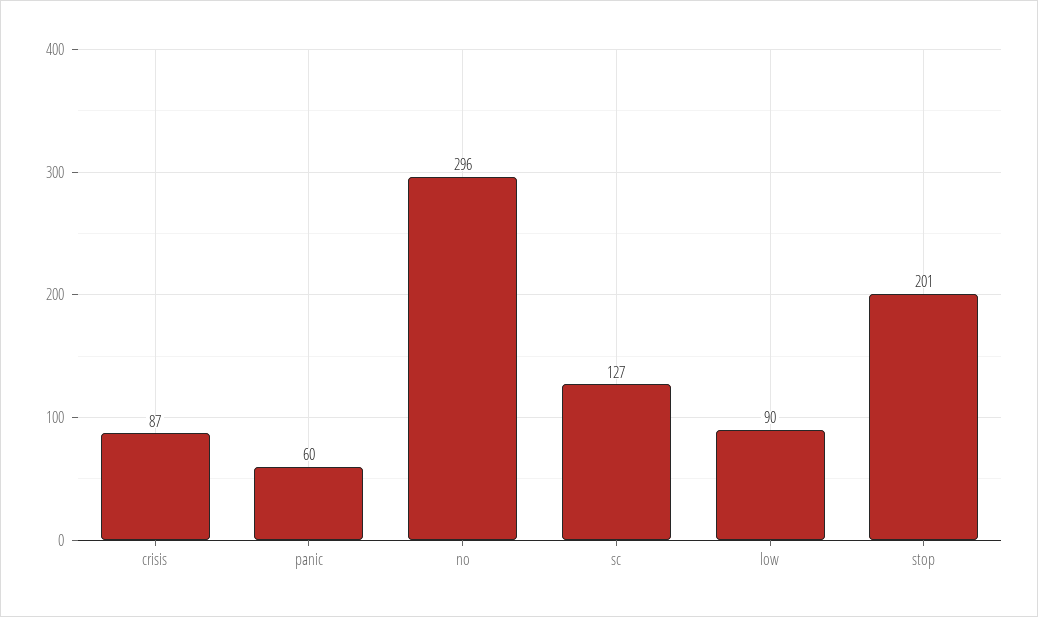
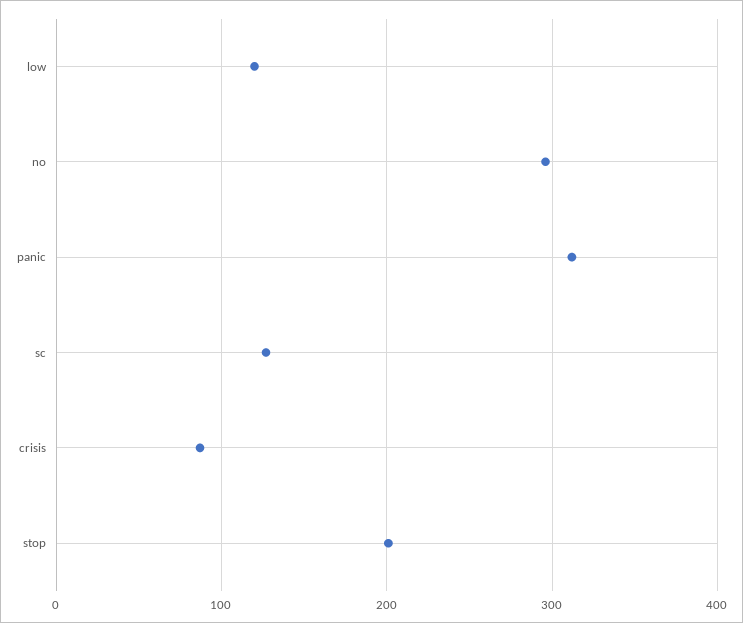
panic: 60 -> 310
low: 90 -> 120

